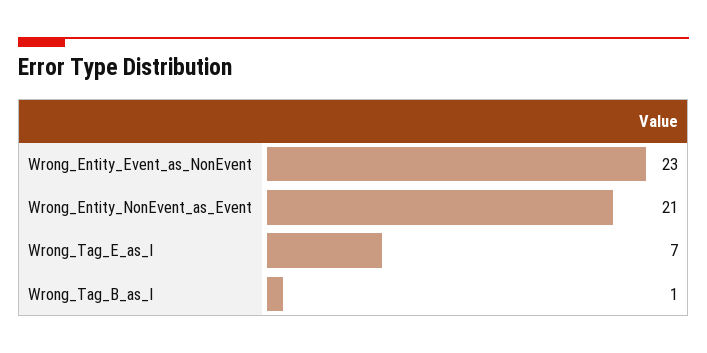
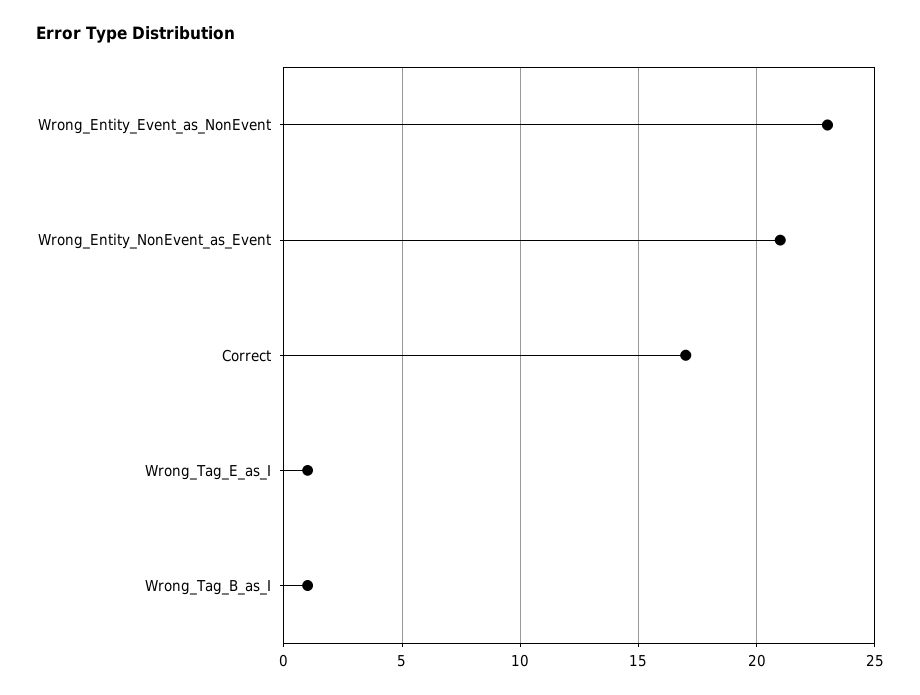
Wrong_Tag_E_as_I: 7 -> 1
Correct: none -> 17

